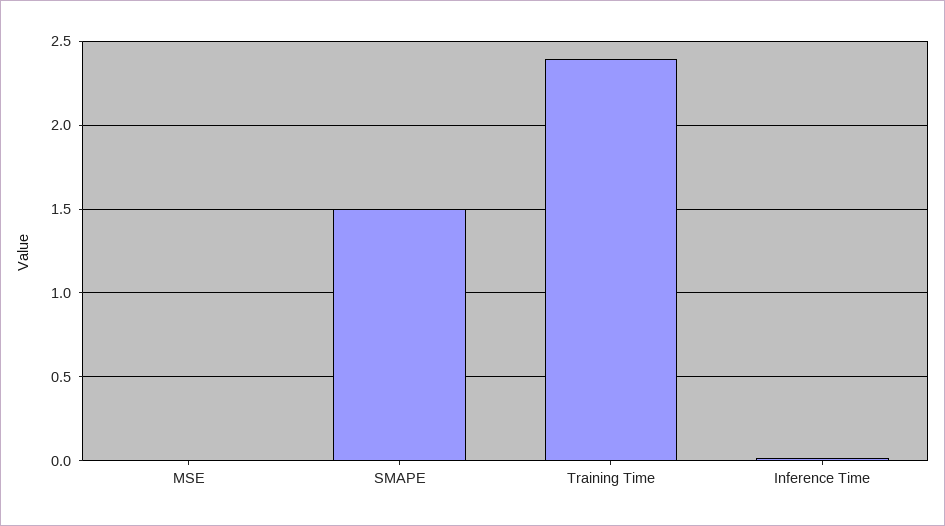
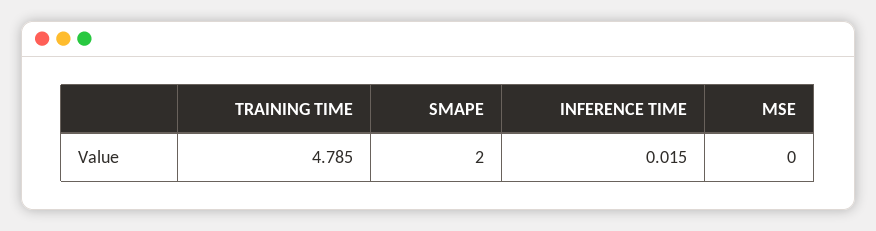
SMAPE: 1.5 -> 2
Training Time: 2.4 -> 4.785

